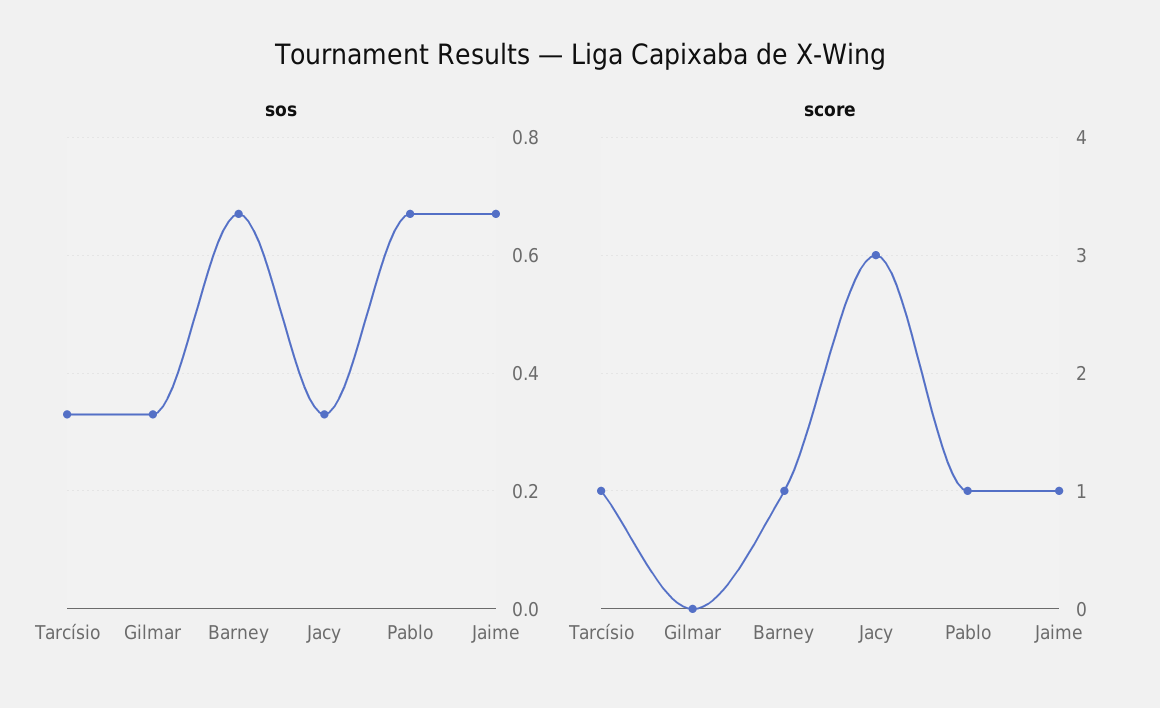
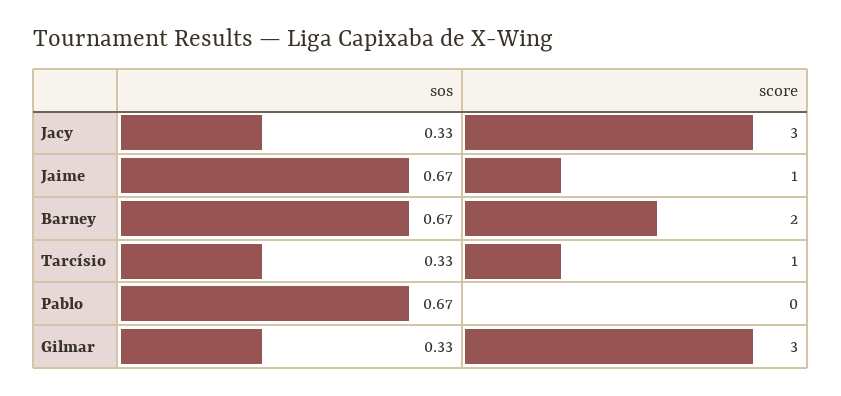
score, Gilmar: 0 -> 3
score, Barney: 1 -> 2
score, Pablo: 1 -> 0

